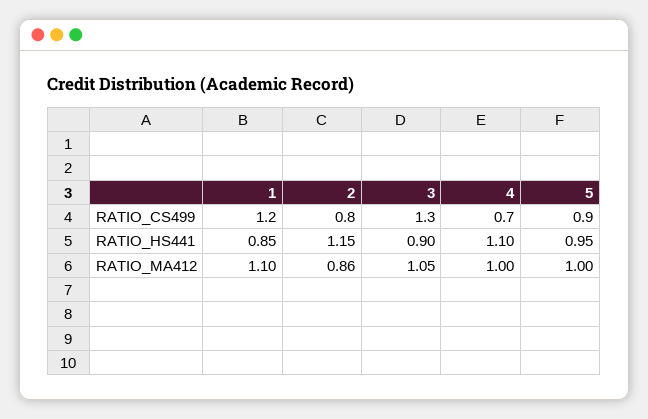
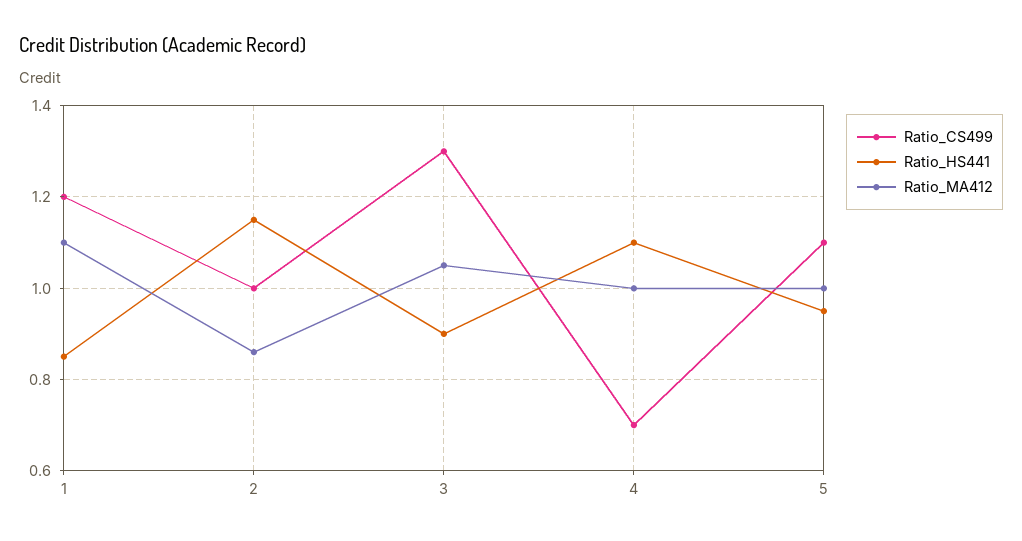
RATIO_CS499, 2: 0.8 -> 1
RATIO_CS499, 5: 0.9 -> 1.1

